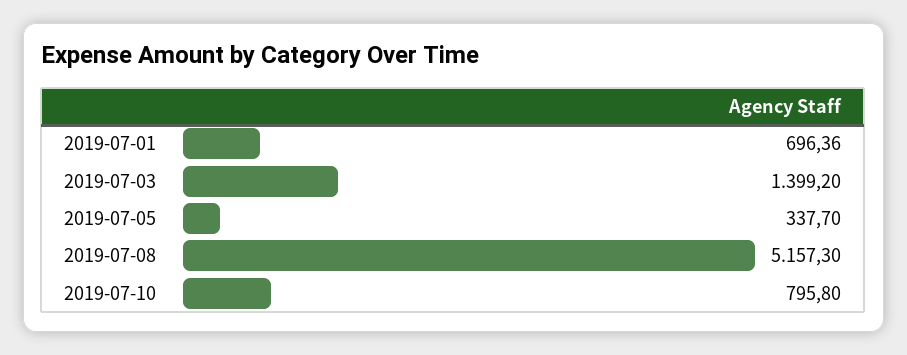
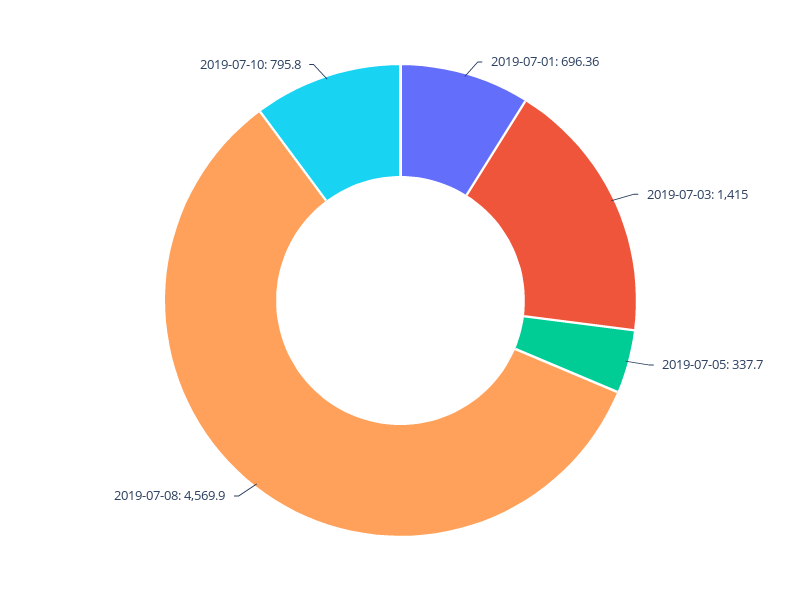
2019-07-03: 1399.2 -> 1415
2019-07-08: 5157.3 -> 4569.9

